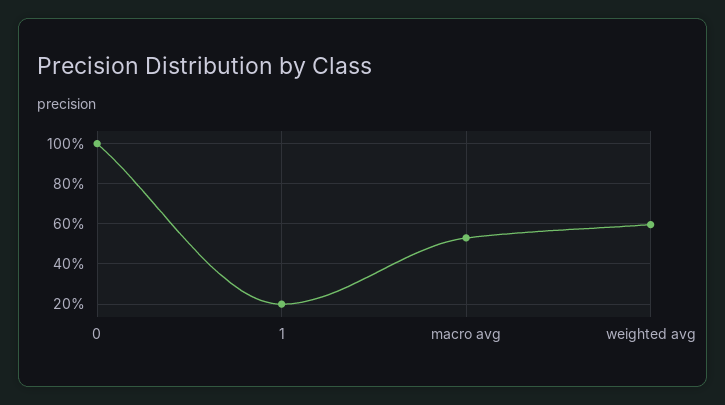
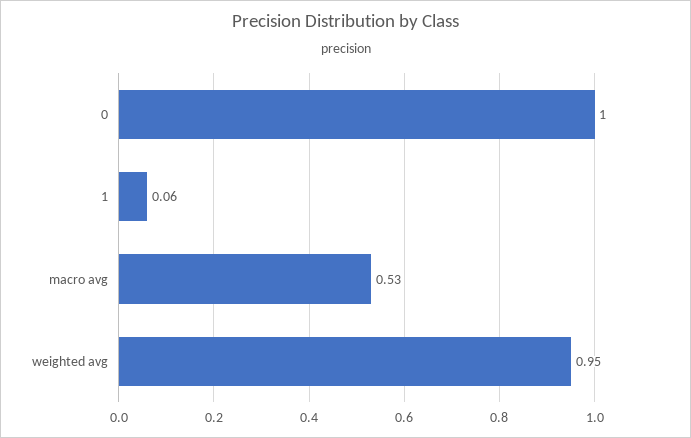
1: 0.2 -> 0.06
weighted avg: 0.6 -> 0.95

